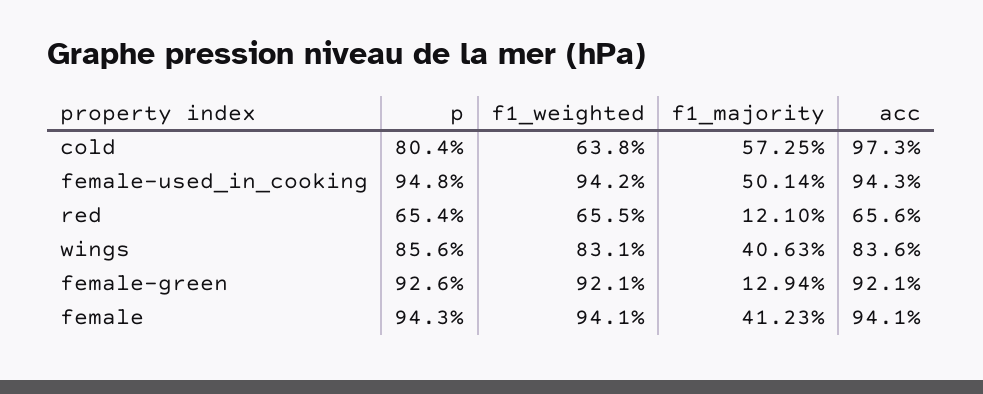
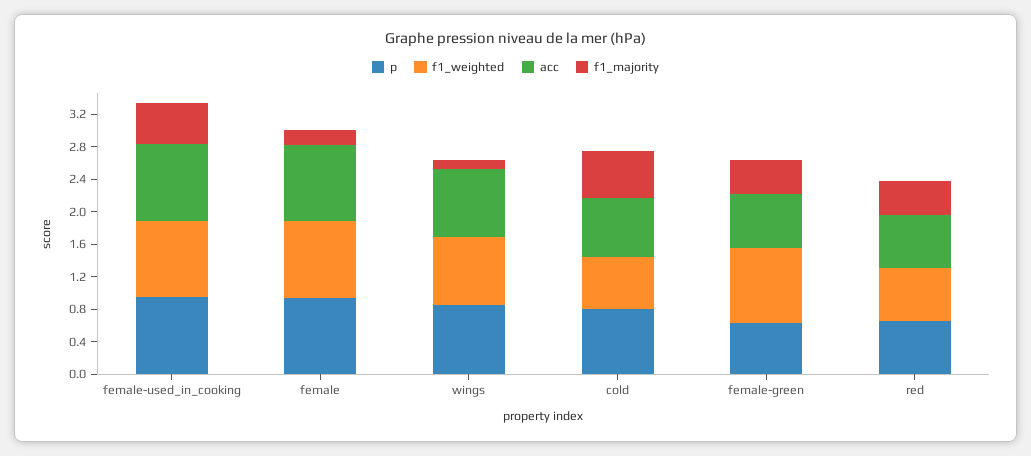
acc, cold: 0.973 -> 0.7
f1_majority, red: 0.121 -> 0.4
f1_majority, wings: 0.4063 -> 0.1
p, female-green: 0.926 -> 0.6
f1_majority, female-green: 0.1294 -> 0.4
acc, female-green: 0.921 -> 0.7
f1_majority, female: 0.4123 -> 0.2

